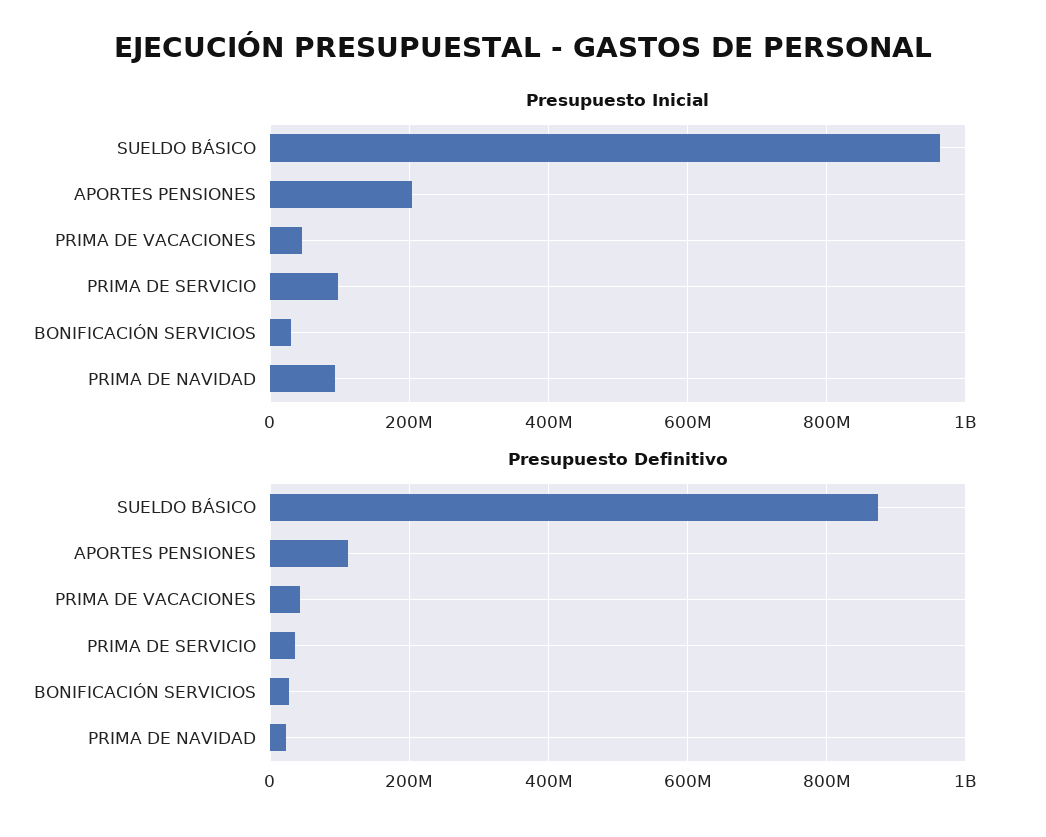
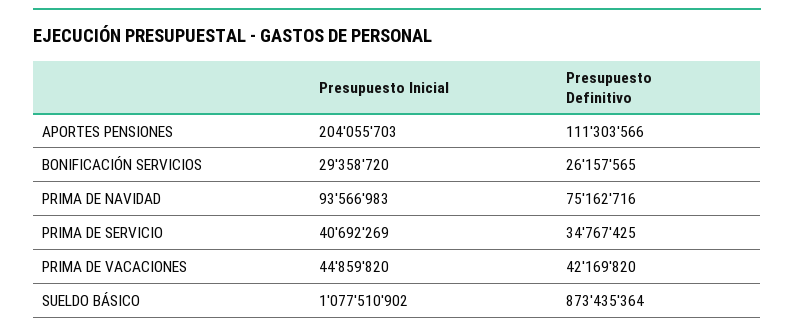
Presupuesto Inicial, SUELDO BÁSICO: 960000000 -> 1077510902
Presupuesto Inicial, PRIMA DE SERVICIO: 100000000 -> 40692269
Presupuesto Definitivo, PRIMA DE NAVIDAD: 20000000 -> 75162716

